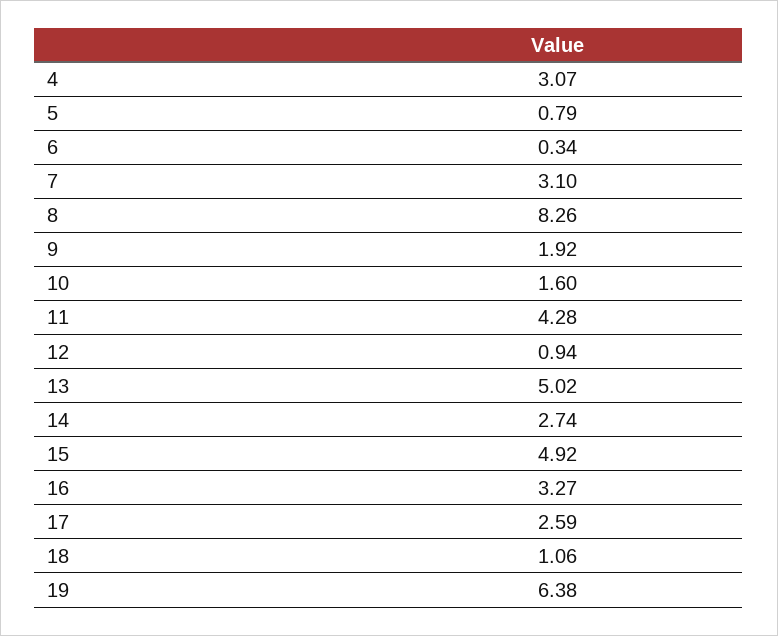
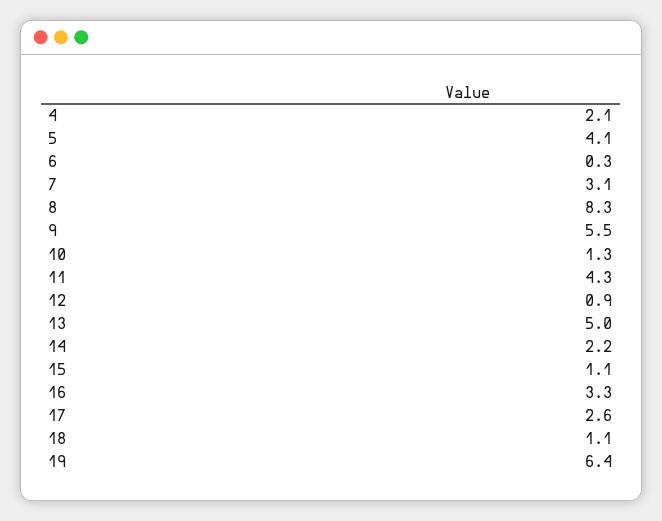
4: 3.07 -> 2.1
5: 0.79 -> 4.1
9: 1.92 -> 5.5
10: 1.6 -> 1.3
14: 2.74 -> 2.2
15: 4.92 -> 1.1

